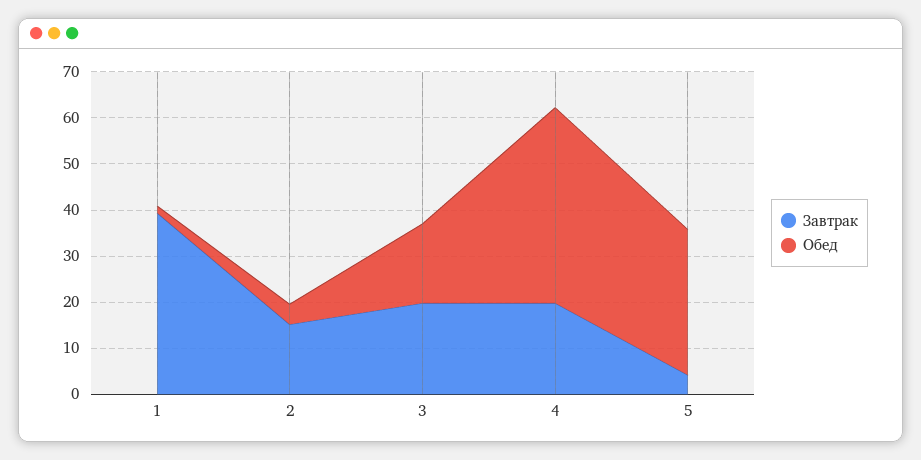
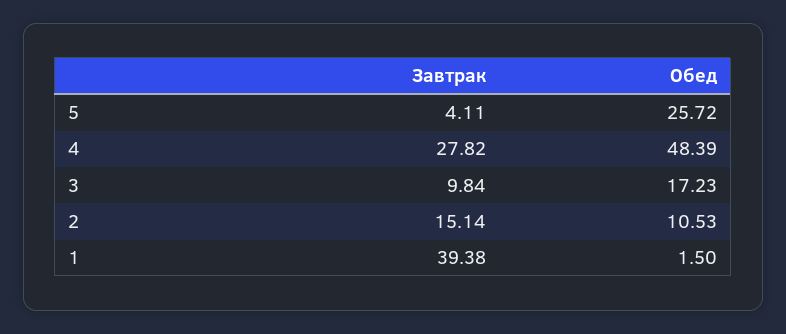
Обед, 2: 4 -> 10.53
Завтрак, 3: 20 -> 9.84
Завтрак, 4: 20 -> 27.82
Обед, 4: 42 -> 48.39
Обед, 5: 32 -> 25.72

